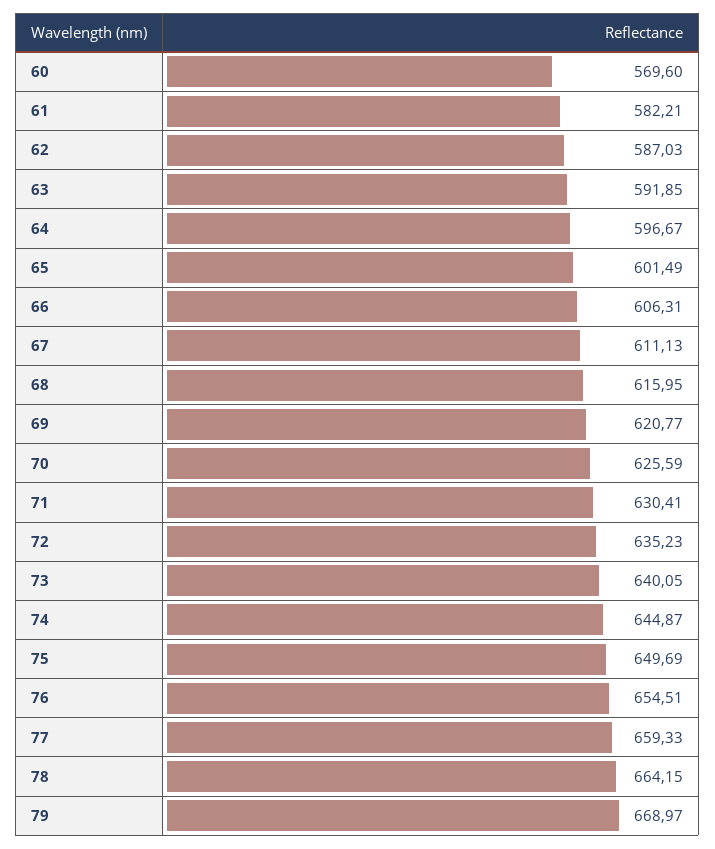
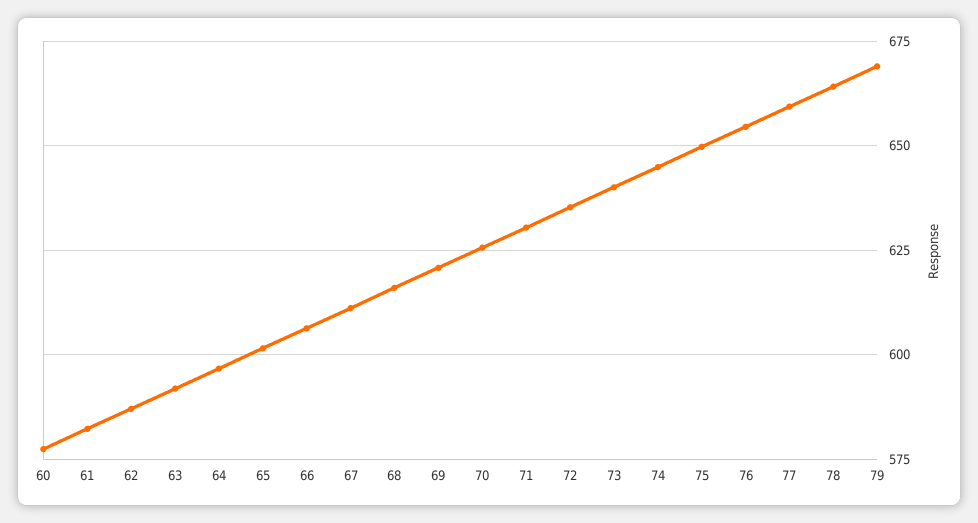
60: 569.6 -> 577.5

